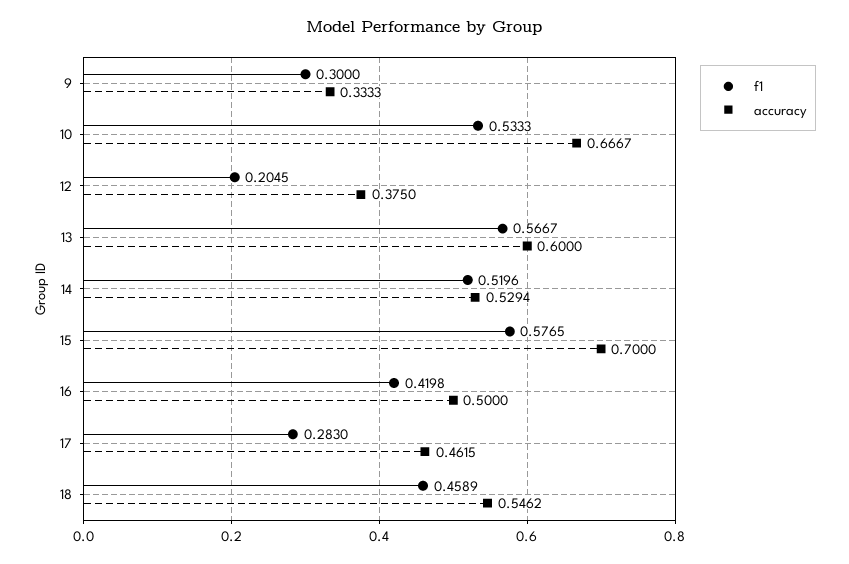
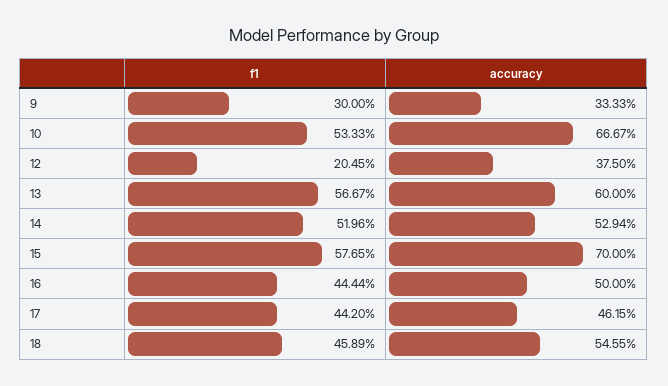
f1, 16: 0.4198 -> 0.4444
f1, 17: 0.283 -> 0.442
accuracy, 18: 0.5462 -> 0.5455

